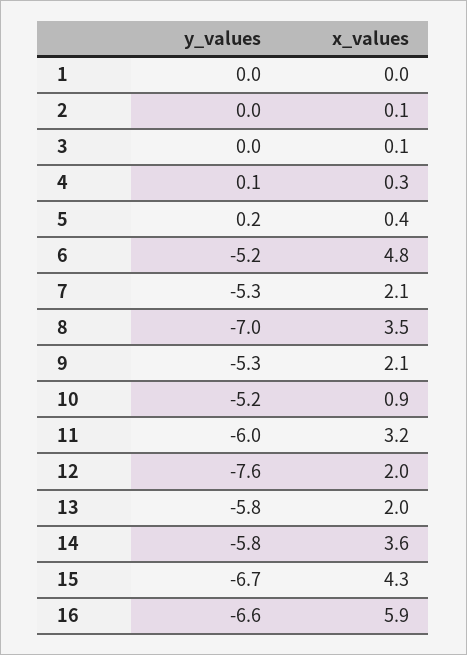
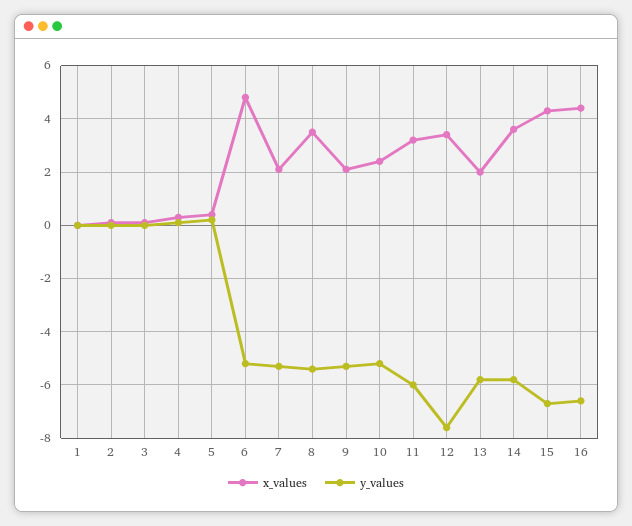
y_values, 8: -7 -> -5.5
x_values, 10: 0.9 -> 2.5
x_values, 12: 2 -> 3.5
x_values, 16: 5.9 -> 4.5

